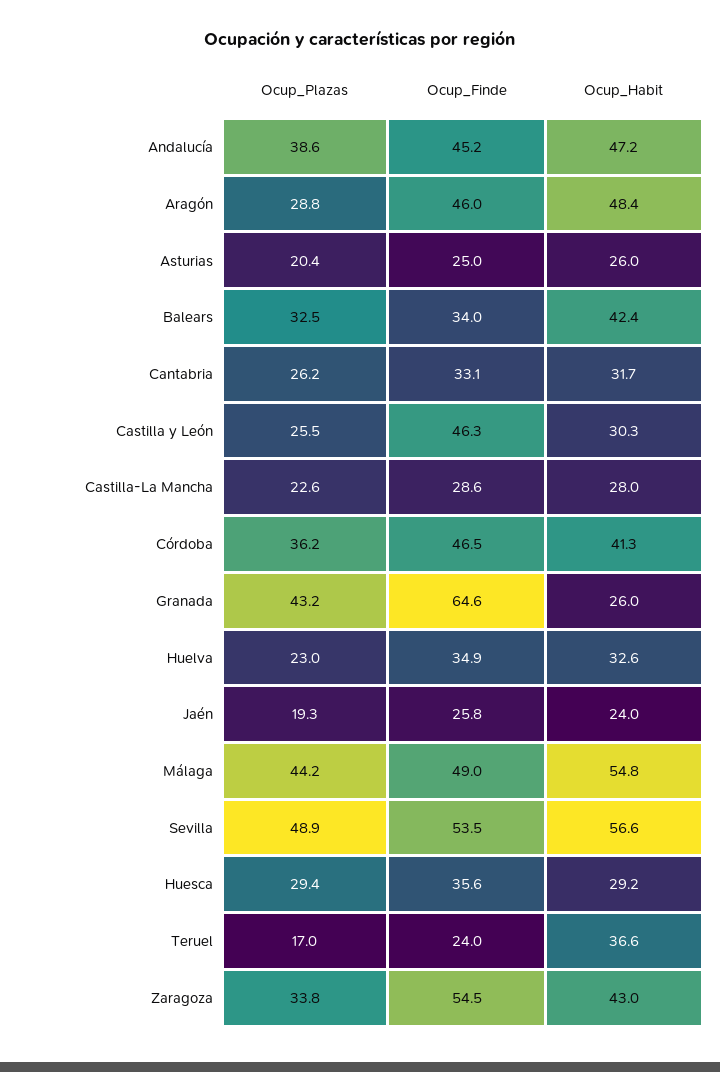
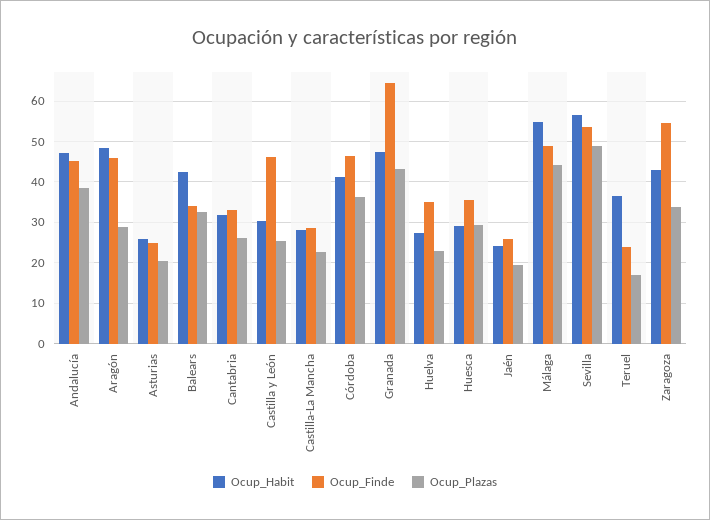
Ocup_Habit, Granada: 26 -> 48
Ocup_Habit, Huelva: 32.6 -> 28

